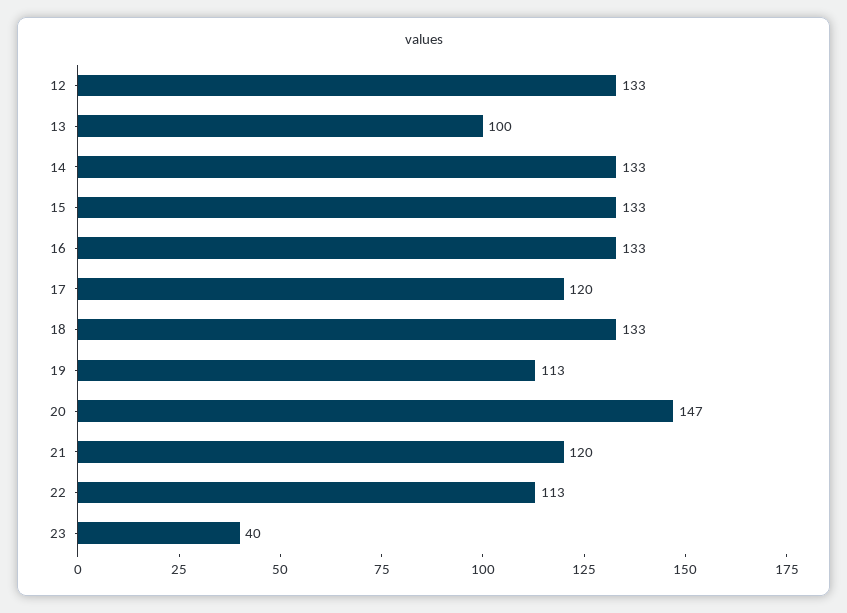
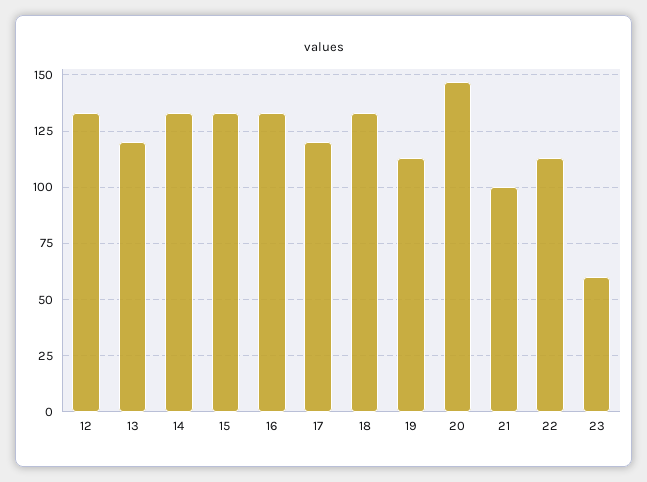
13: 100 -> 120
21: 120 -> 100
23: 40 -> 60

